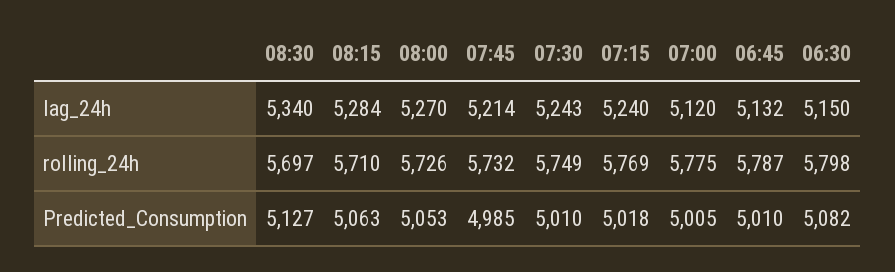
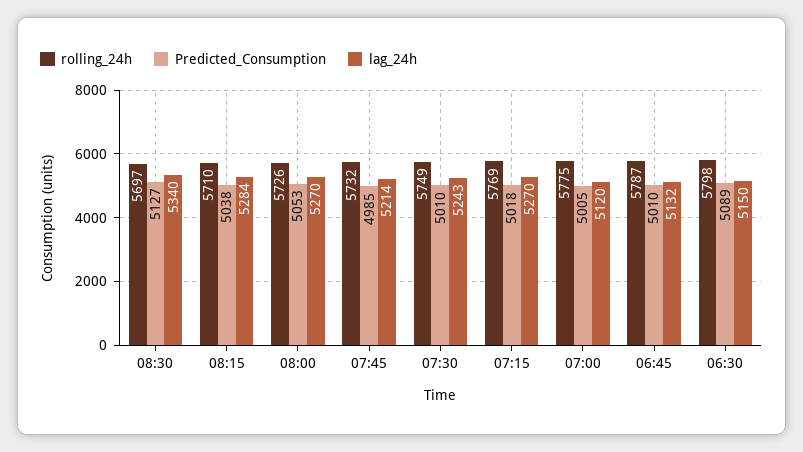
lag_24h, 07:15: 5240 -> 5270
Predicted_Consumption, 08:15: 5063 -> 5038
Predicted_Consumption, 06:30: 5082 -> 5089

